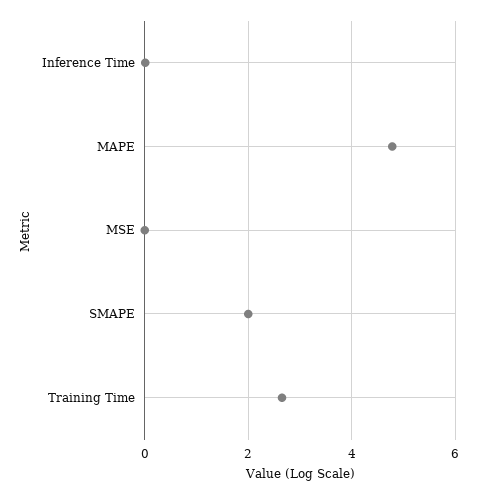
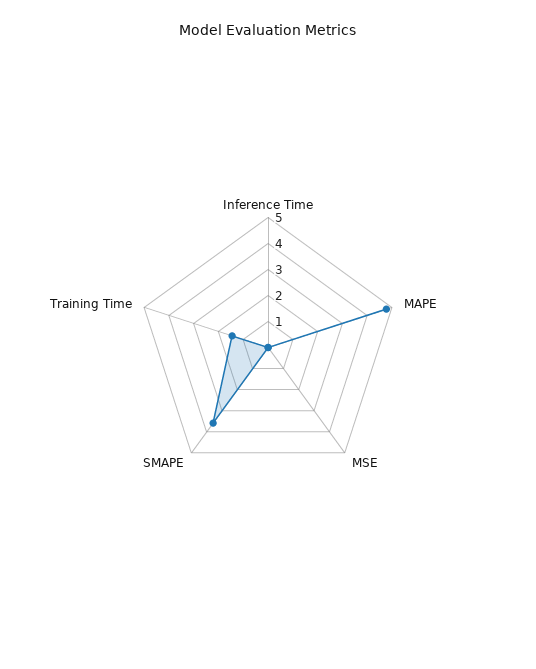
SMAPE: 2 -> 3.5
Training Time: 2.6 -> 1.5

